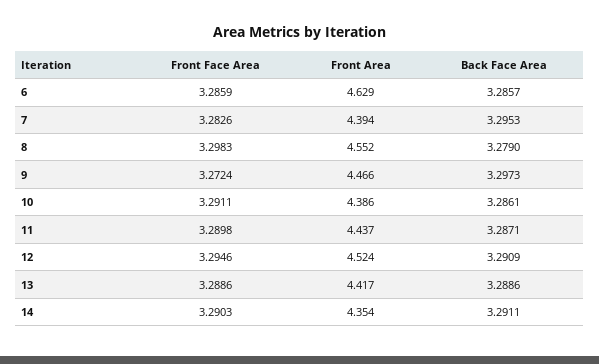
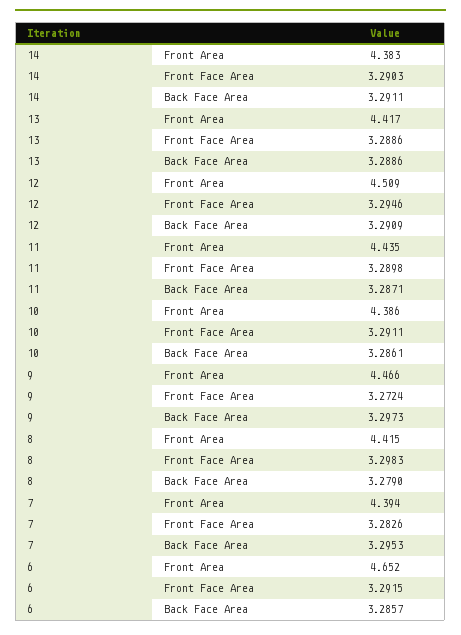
Front Face Area, 6: 3.2859 -> 3.2915
Front Area, 6: 4.629 -> 4.652
Front Area, 8: 4.552 -> 4.415
Front Area, 11: 4.437 -> 4.435
Front Area, 12: 4.524 -> 4.509
Front Area, 14: 4.354 -> 4.383

